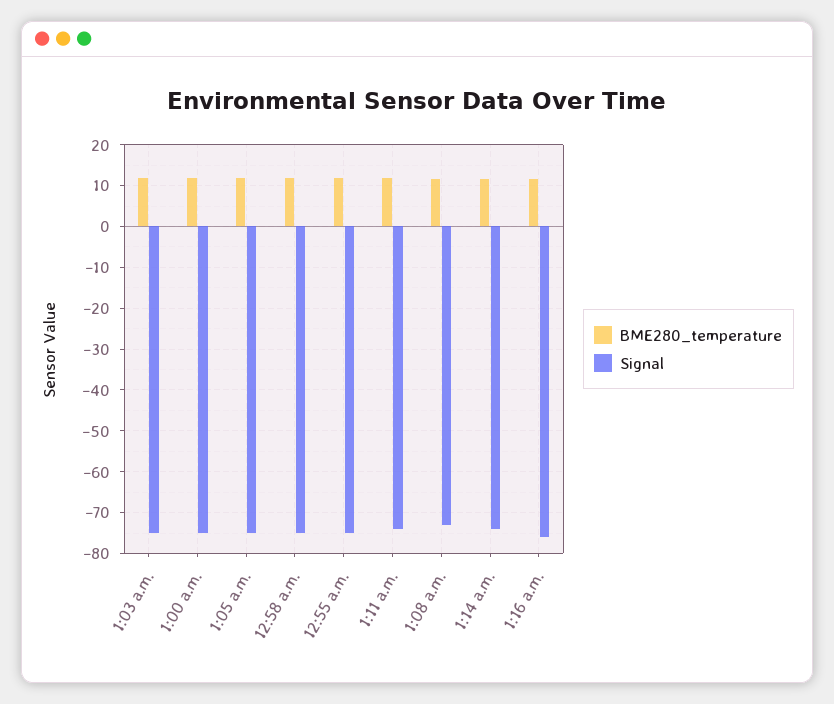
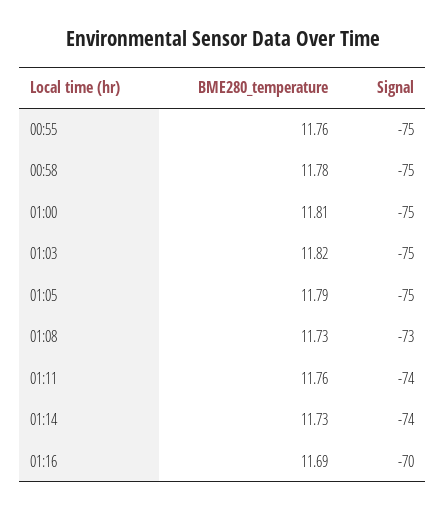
Signal, 1:16 a.m.: -76 -> -70

